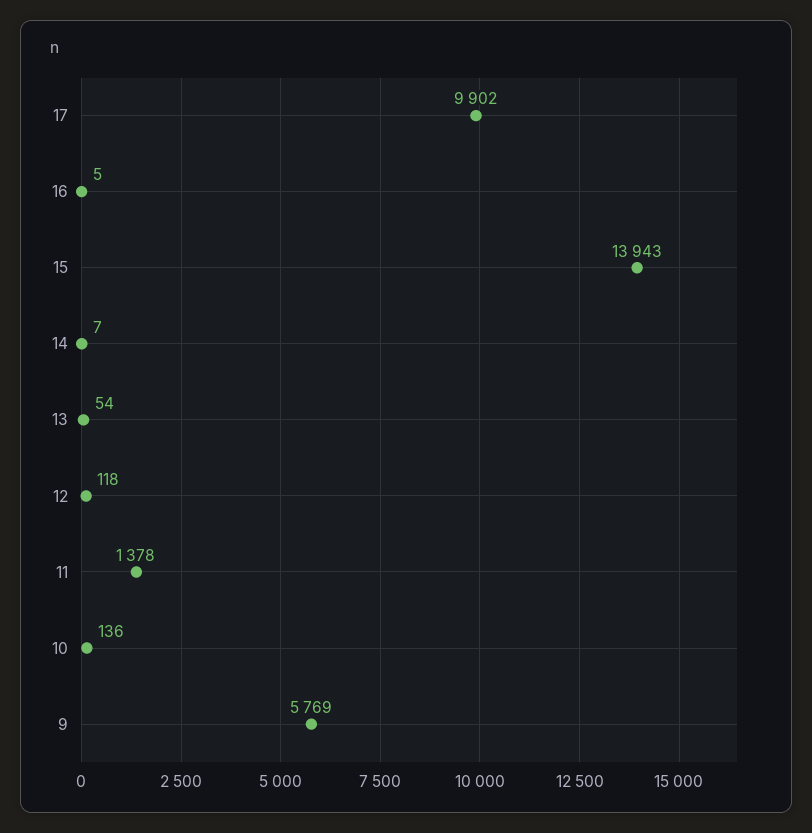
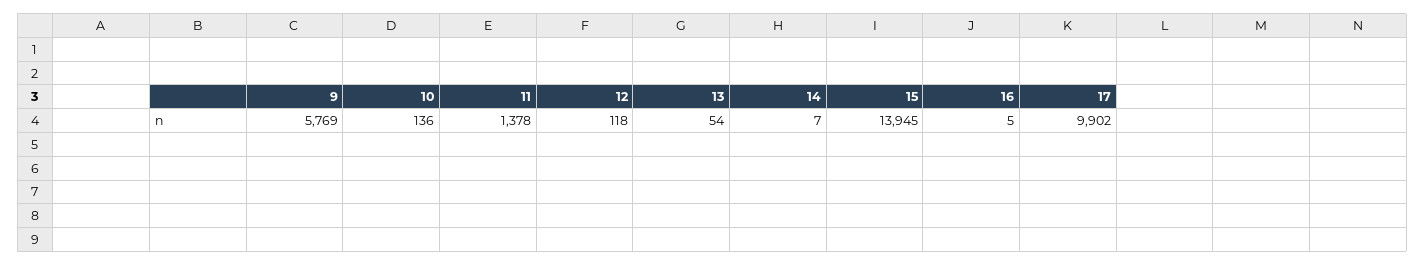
15: 13943 -> 13945

